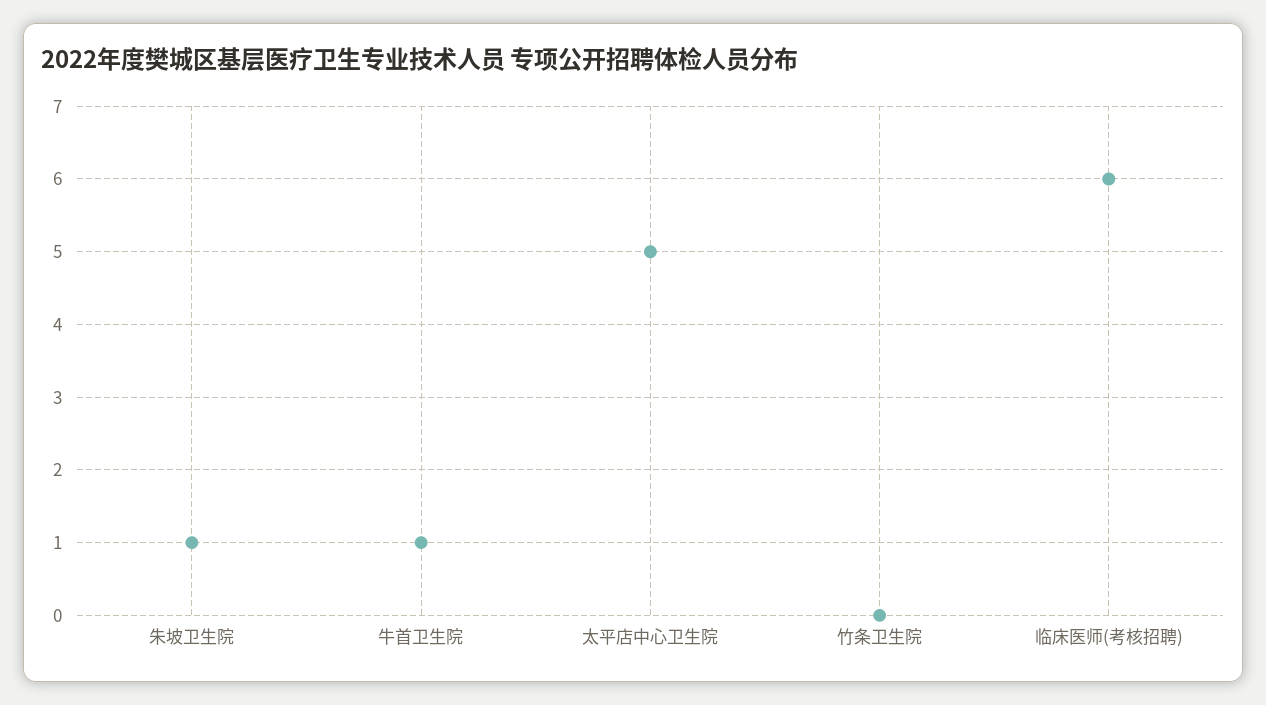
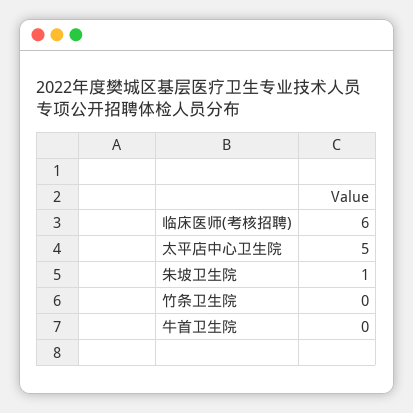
牛首卫生院: 1 -> 0

